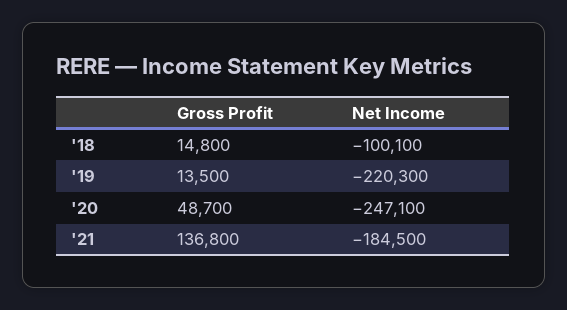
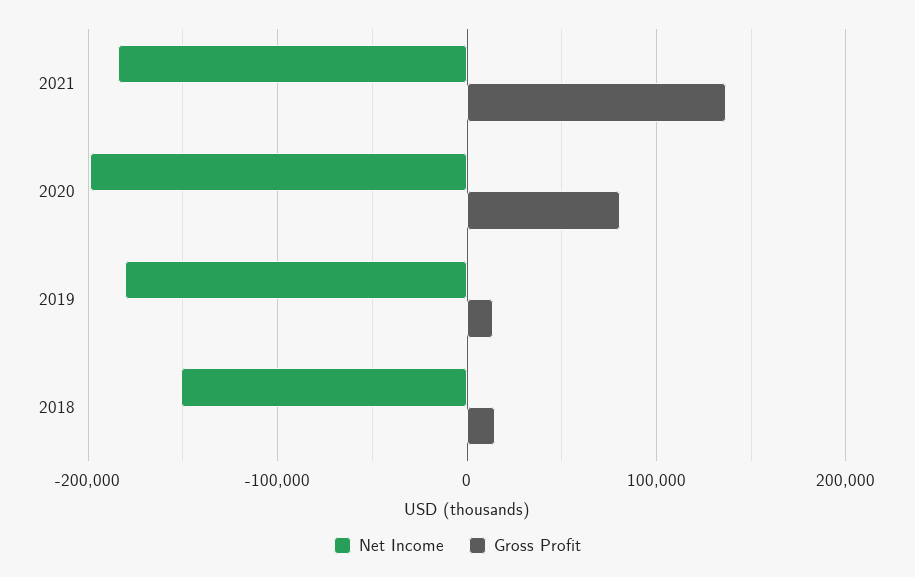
Net Income, '18: -100100 -> -150000
Net Income, '19: -220300 -> -180000
Gross Profit, '20: 48700 -> 80000
Net Income, '20: -247100 -> -200000

